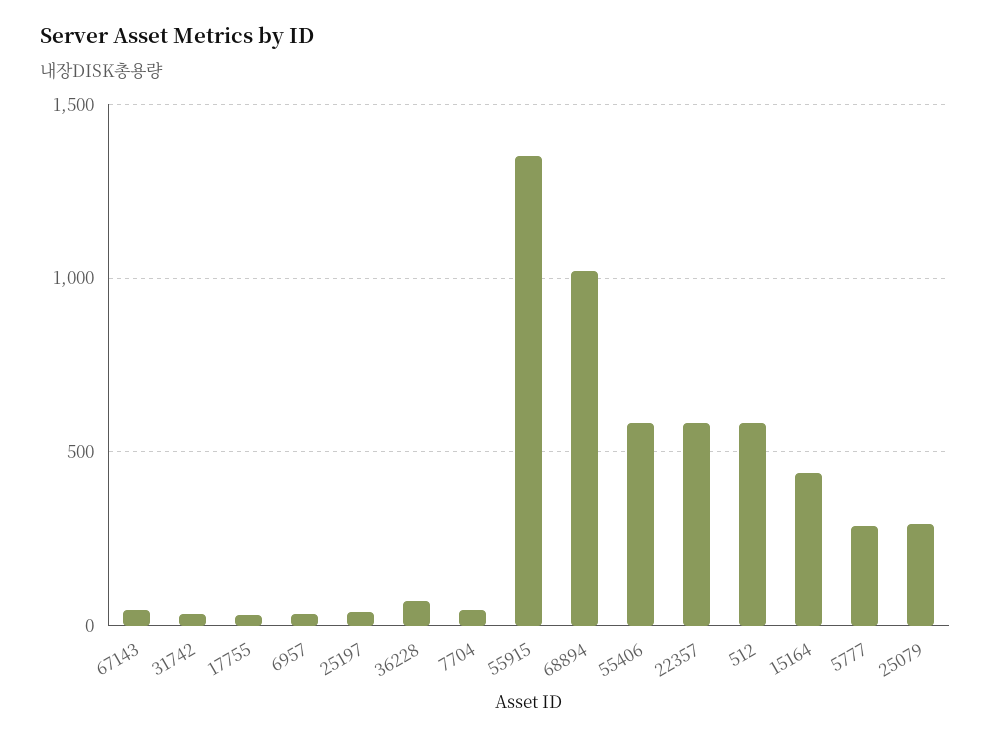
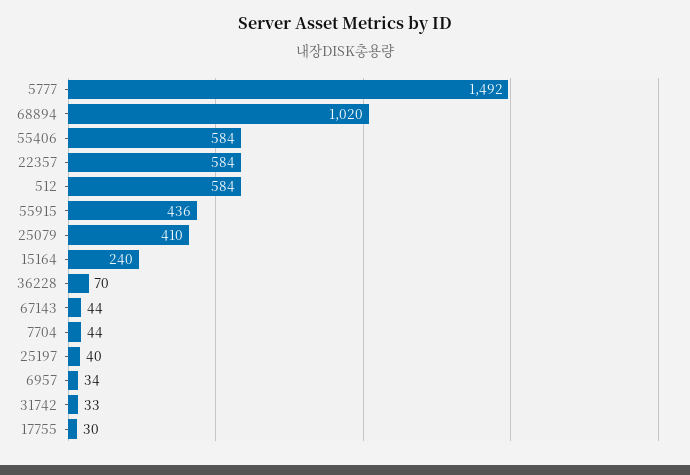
55915: 1350 -> 436
15164: 450 -> 240
5777: 300 -> 1492
25079: 300 -> 410

